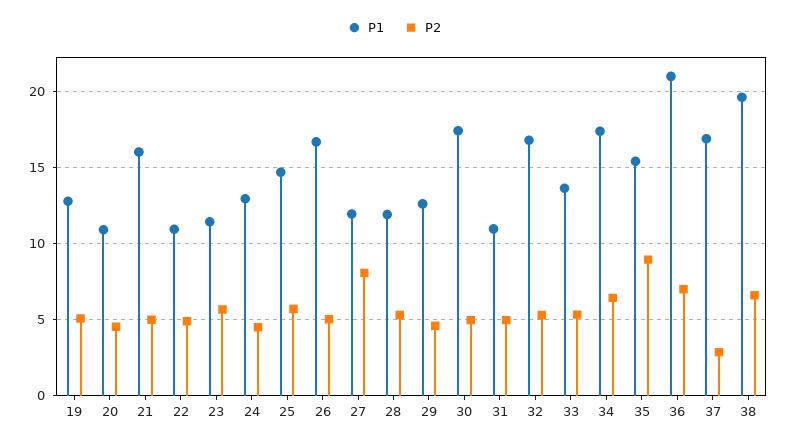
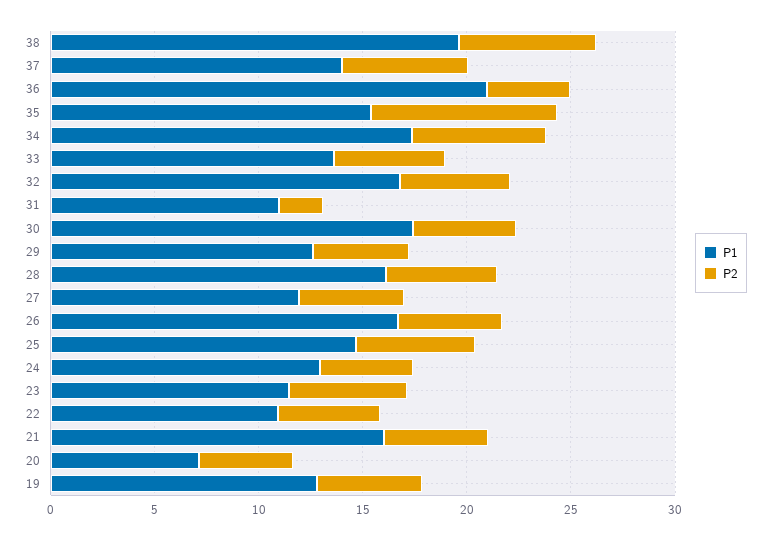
P1, 20: 11 -> 7
P2, 27: 8 -> 5
P1, 28: 12 -> 16
P2, 31: 5 -> 2
P2, 36: 7 -> 4
P1, 37: 17 -> 14
P2, 37: 3 -> 6

